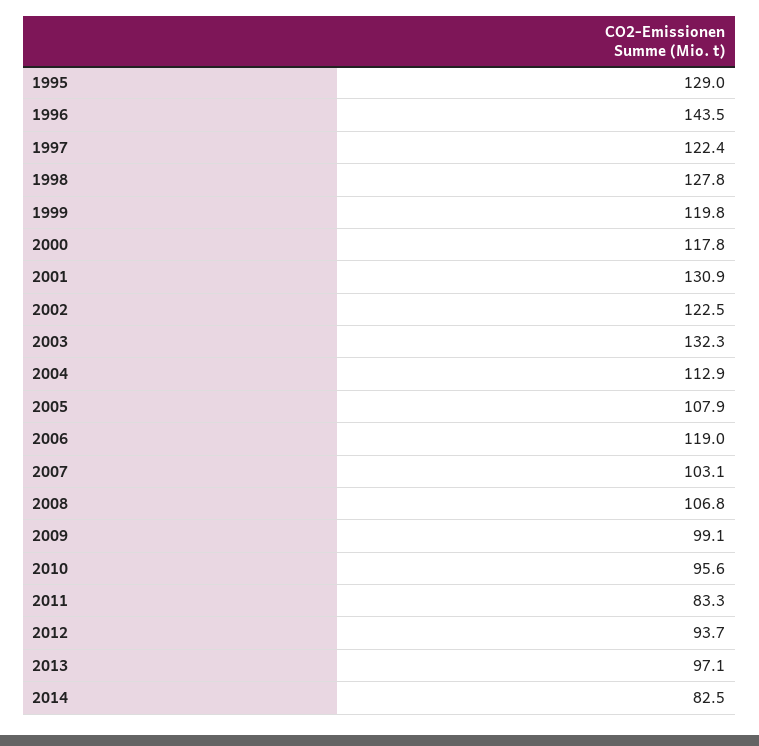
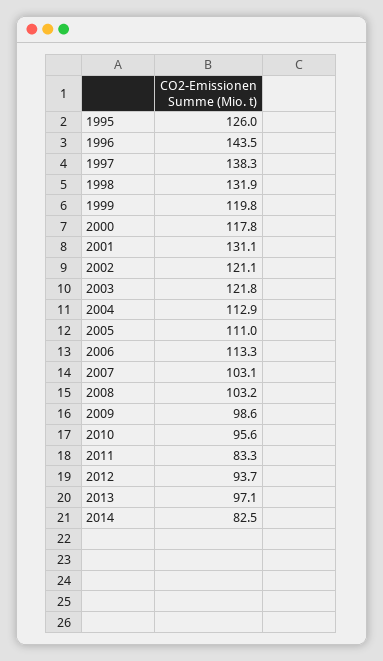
1995: 129 -> 126
1997: 122.4 -> 138.3
1998: 127.8 -> 131.9
2001: 130.9 -> 131.1
2002: 122.5 -> 121.1
2003: 132.3 -> 121.8
2005: 107.9 -> 111
2006: 119 -> 113.3
2008: 106.8 -> 103.2
2009: 99.1 -> 98.6

